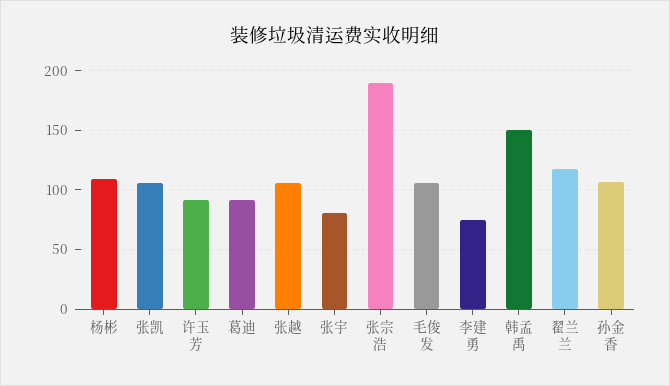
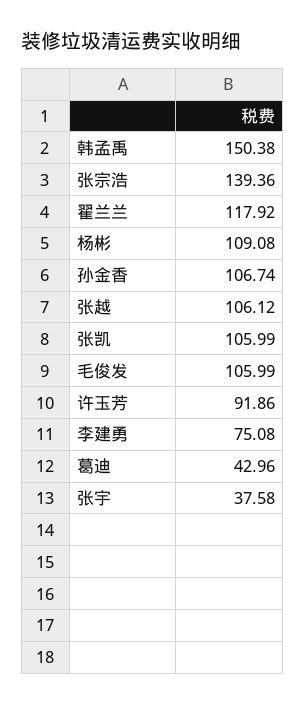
葛迪: 90 -> 42.96
张宇: 80 -> 37.58
张宗浩: 190 -> 139.36

